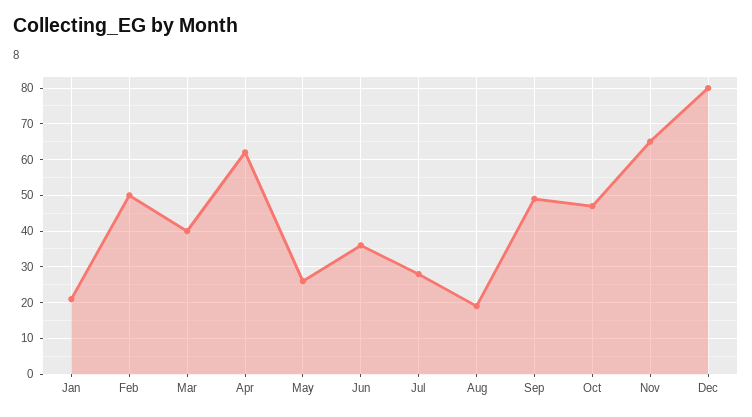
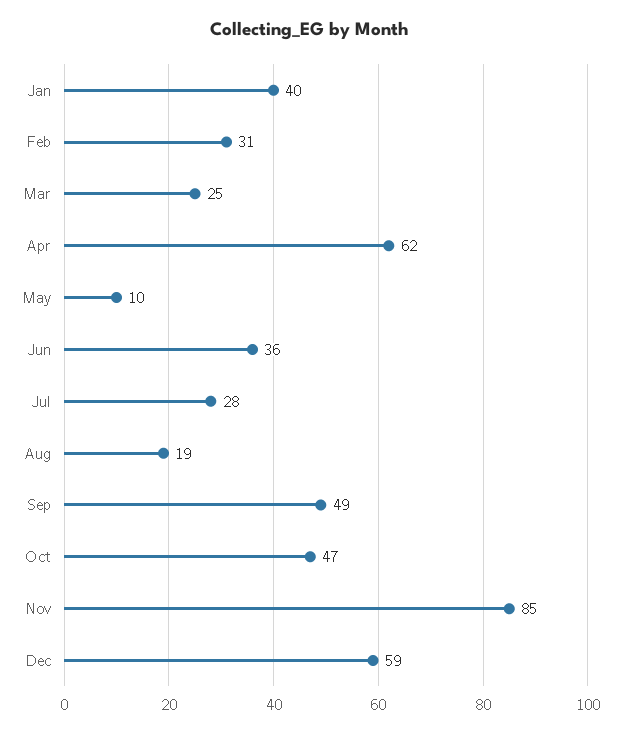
Jan: 20 -> 40
Feb: 50 -> 31
Mar: 40 -> 25
May: 25 -> 10
Nov: 65 -> 85
Dec: 80 -> 59

